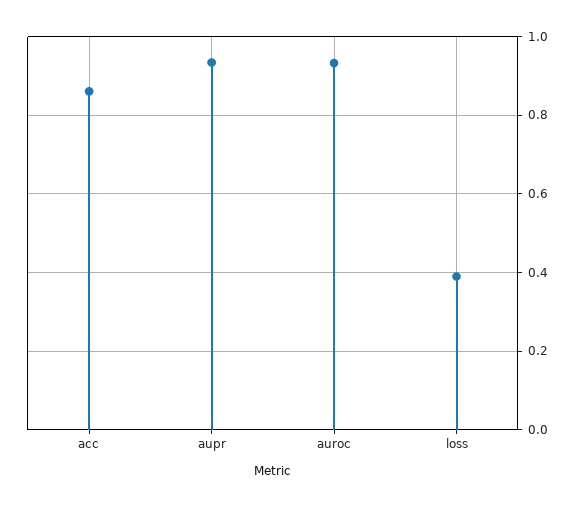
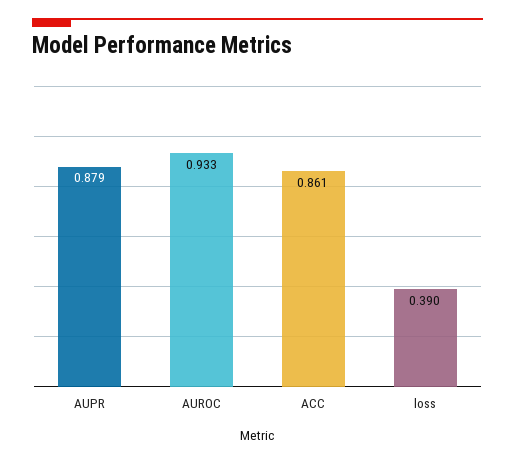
aupr: 0.94 -> 0.879

